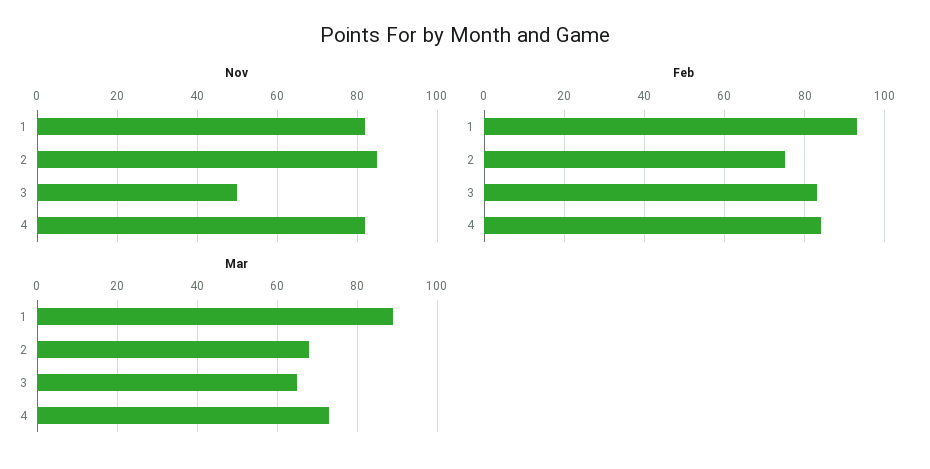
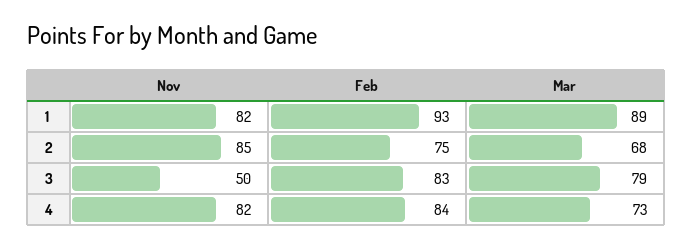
Mar, 3: 65 -> 79

